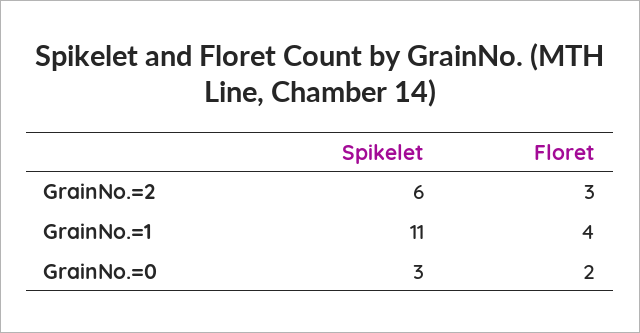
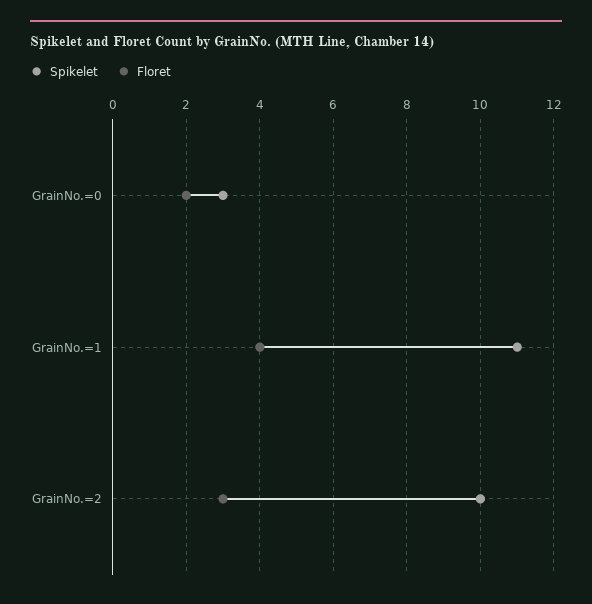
Spikelet, GrainNo.=2: 6 -> 10

